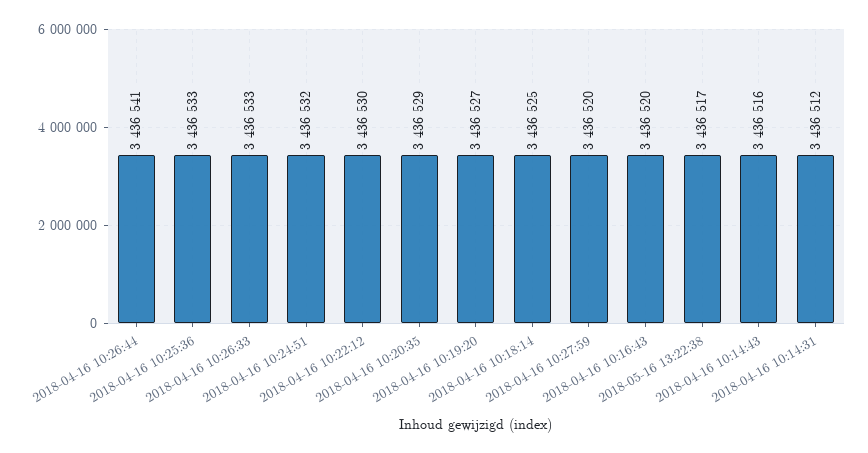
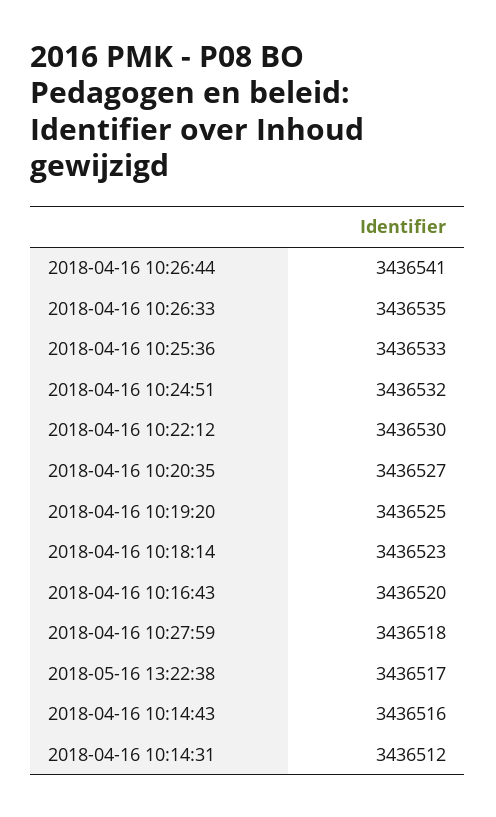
2018-04-16 10:26:33: 3436533 -> 3436535
2018-04-16 10:20:35: 3436529 -> 3436527
2018-04-16 10:19:20: 3436527 -> 3436525
2018-04-16 10:18:14: 3436525 -> 3436523
2018-04-16 10:27:59: 3436520 -> 3436518

